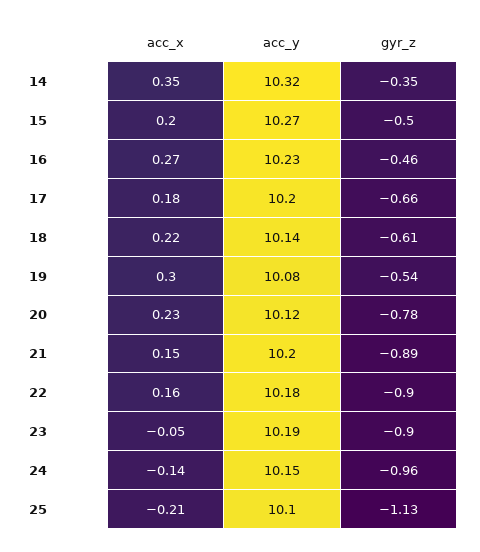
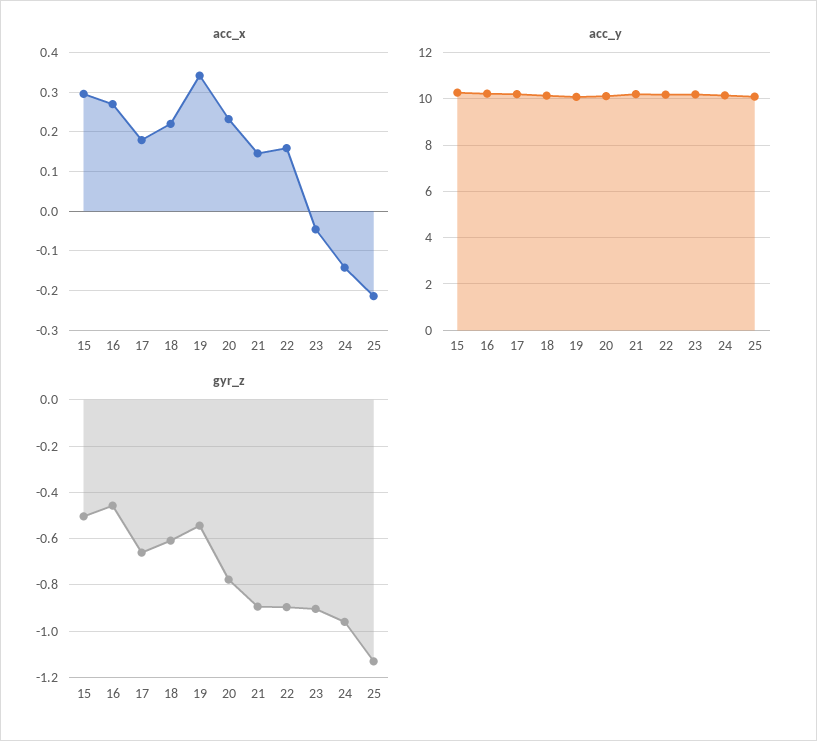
acc_x, 14: 0.35 -> none
acc_y, 14: 10.32 -> none
gyr_z, 14: -0.35 -> none
acc_x, 15: 0.2 -> 0.3
acc_x, 19: 0.3 -> 0.34

